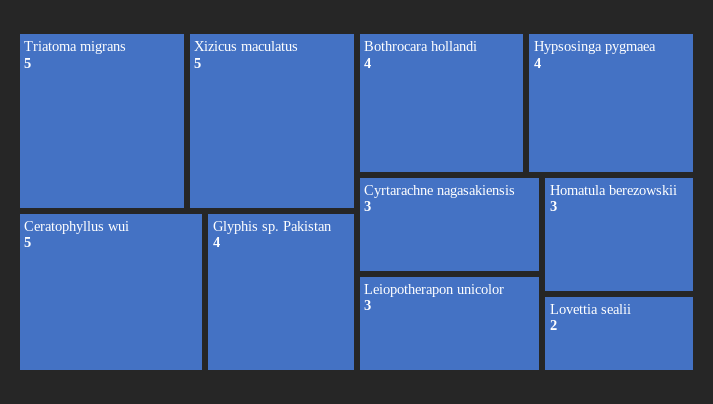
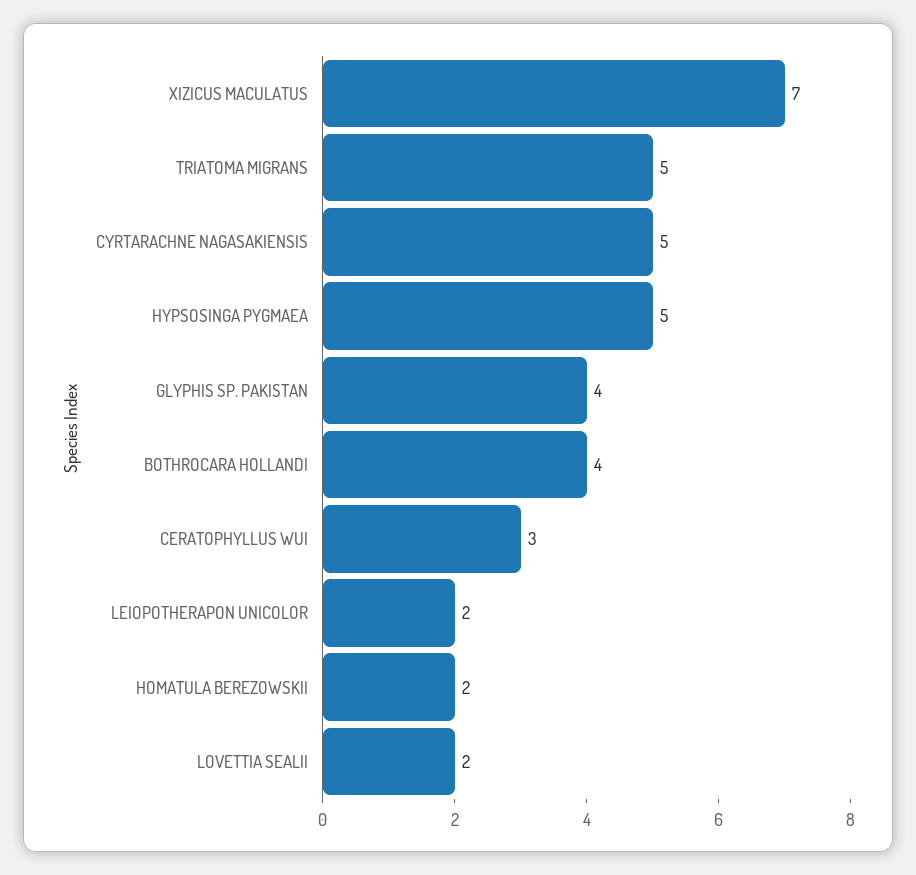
Xizicus maculatus: 5 -> 7
Ceratophyllus wui: 5 -> 3
Hypsosinga pygmaea: 4 -> 5
Cyrtarachne nagasakiensis: 3 -> 5
Leiopotherapon unicolor: 3 -> 2
Homatula berezowskii: 3 -> 2

